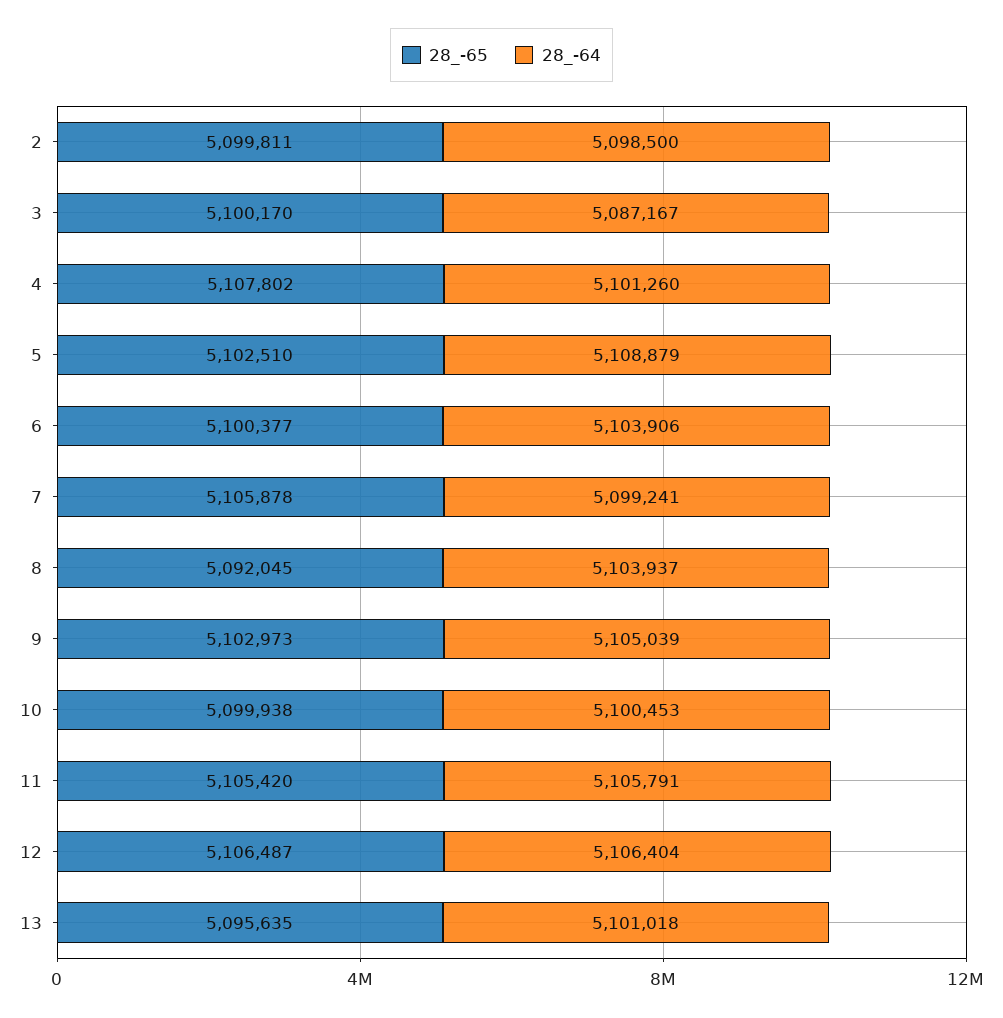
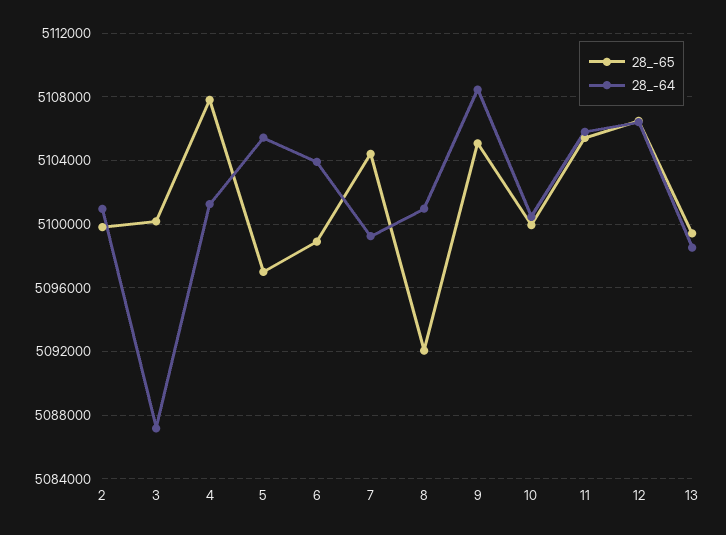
28_-64, 2: 5098500 -> 5101000
28_-65, 5: 5102510 -> 5097000
28_-64, 5: 5108879 -> 5105500
28_-65, 6: 5100377 -> 5099000
28_-65, 7: 5105878 -> 5104500
28_-64, 8: 5103937 -> 5101000
28_-65, 9: 5102973 -> 5105000
28_-64, 9: 5105039 -> 5108500
28_-65, 13: 5095635 -> 5099500
28_-64, 13: 5101018 -> 5098500

